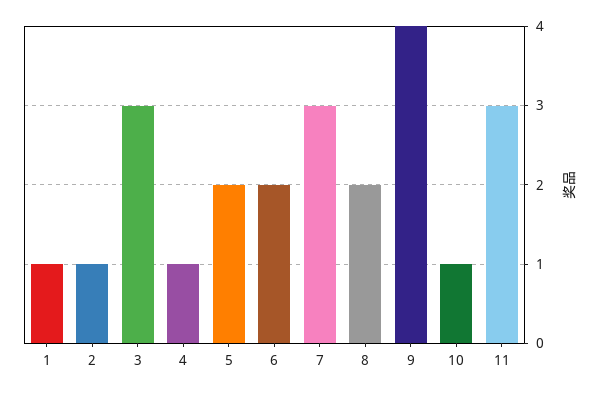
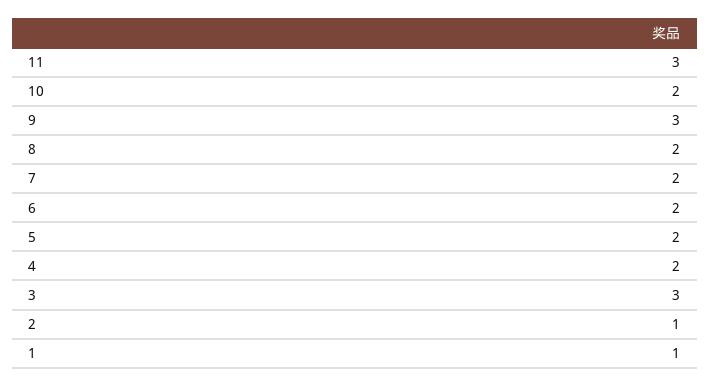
4: 1 -> 2
7: 3 -> 2
9: 4 -> 3
10: 1 -> 2

